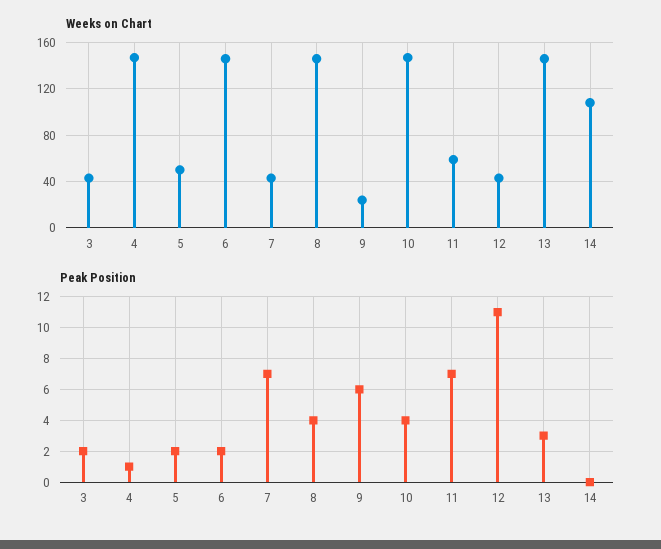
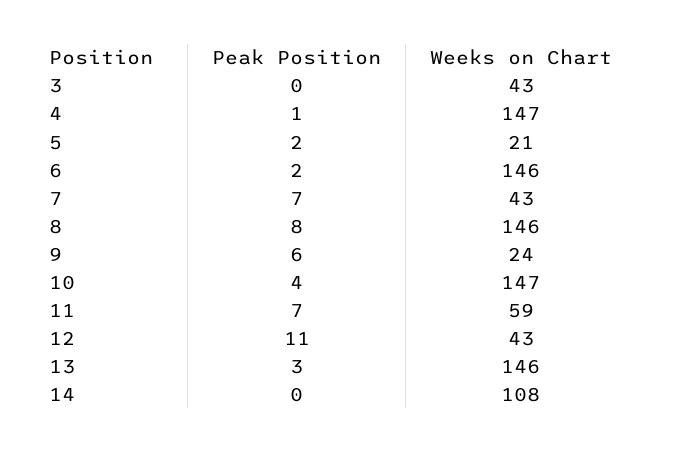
Weeks on Chart, 5: 50 -> 21
Peak Position, 3: 2 -> 0
Peak Position, 8: 4 -> 8

